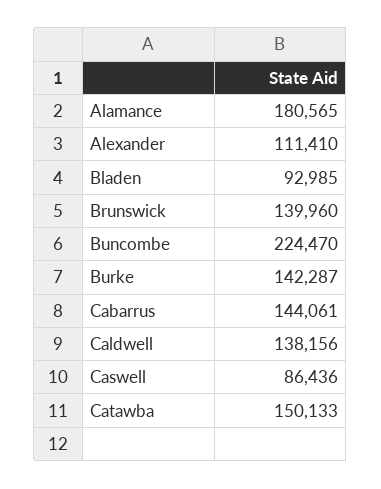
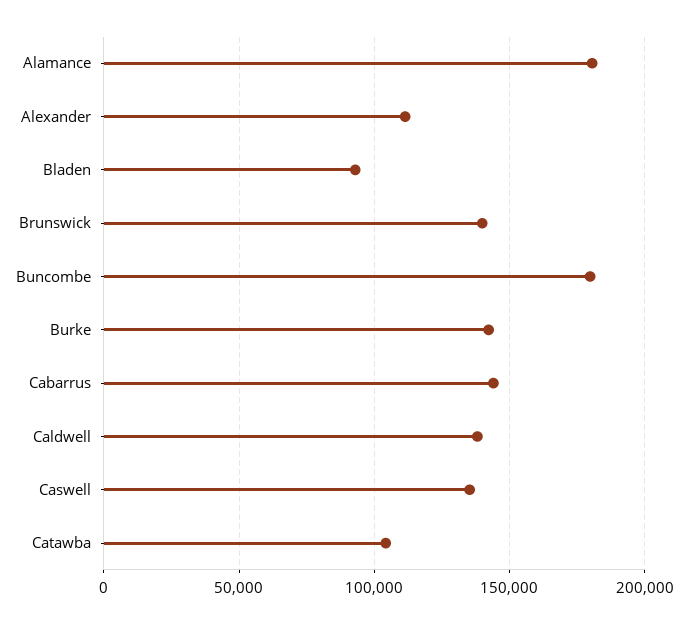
Buncombe: 224470 -> 180000
Caswell: 86436 -> 135000
Catawba: 150133 -> 105000

